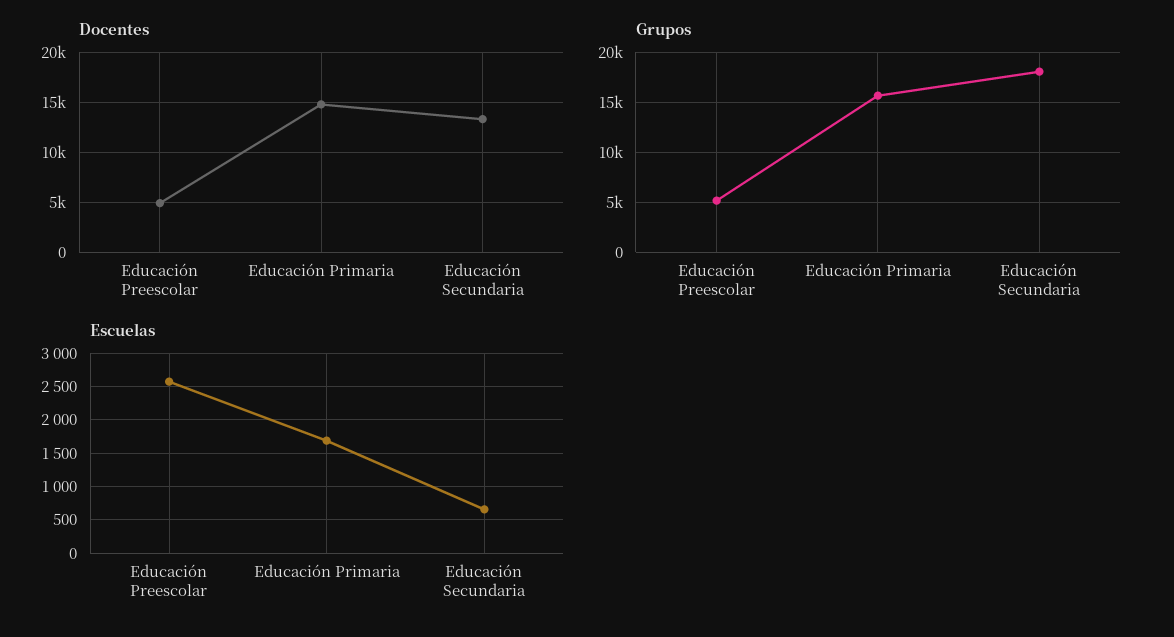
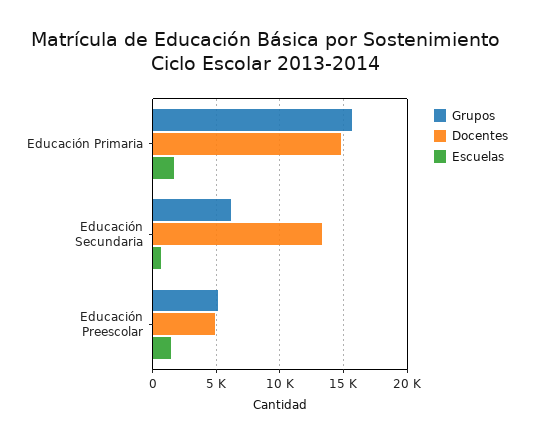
Grupos, Educación Secundaria: 18000 -> 6000
Escuelas, Educación Preescolar: 2600 -> 1500

